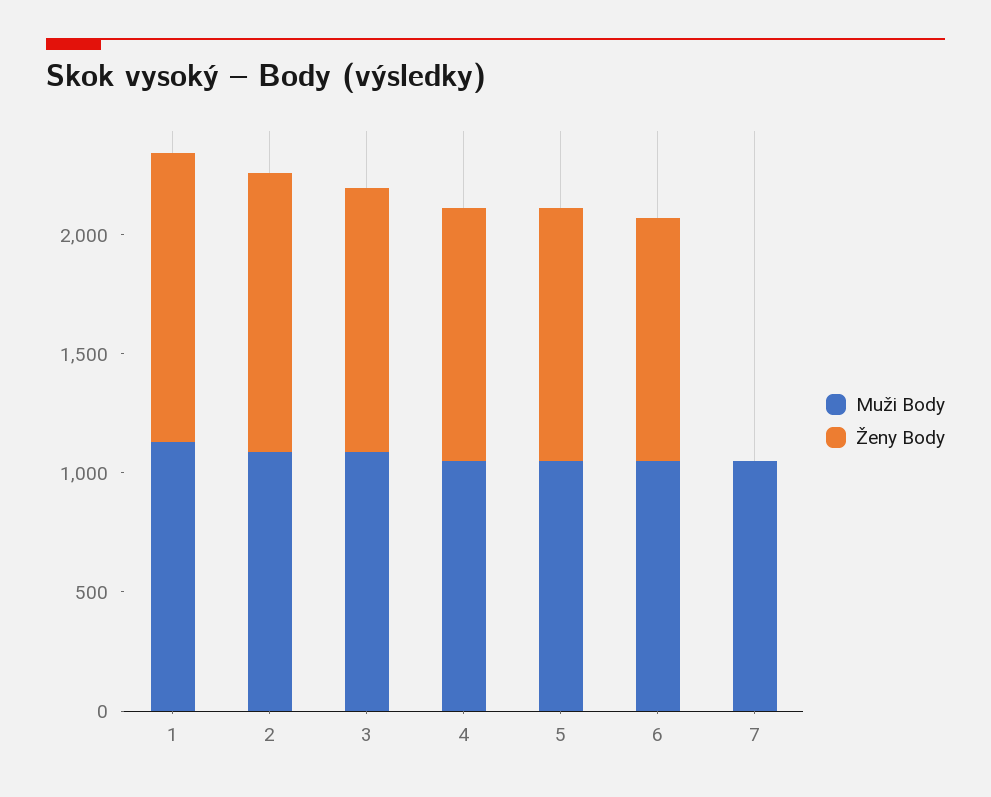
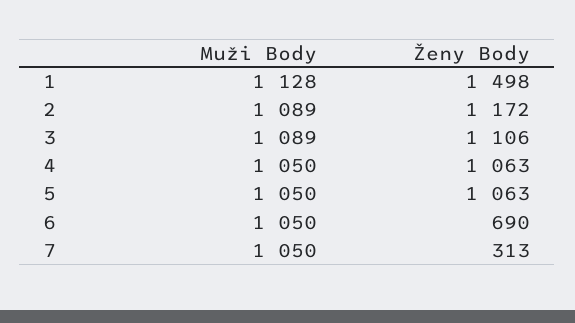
Ženy Body, 1: 1200 -> 1498
Ženy Body, 6: 1000 -> 690
Ženy Body, 7: 0 -> 313

